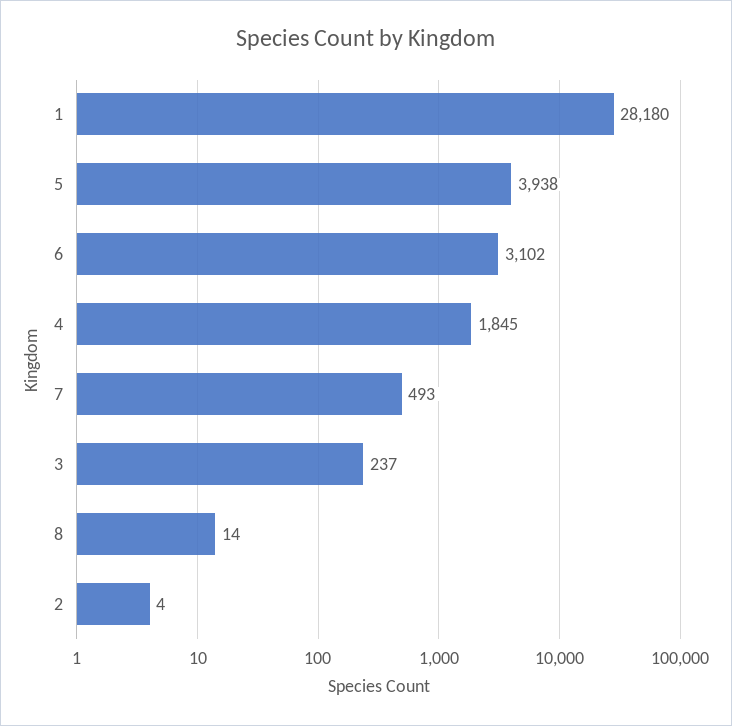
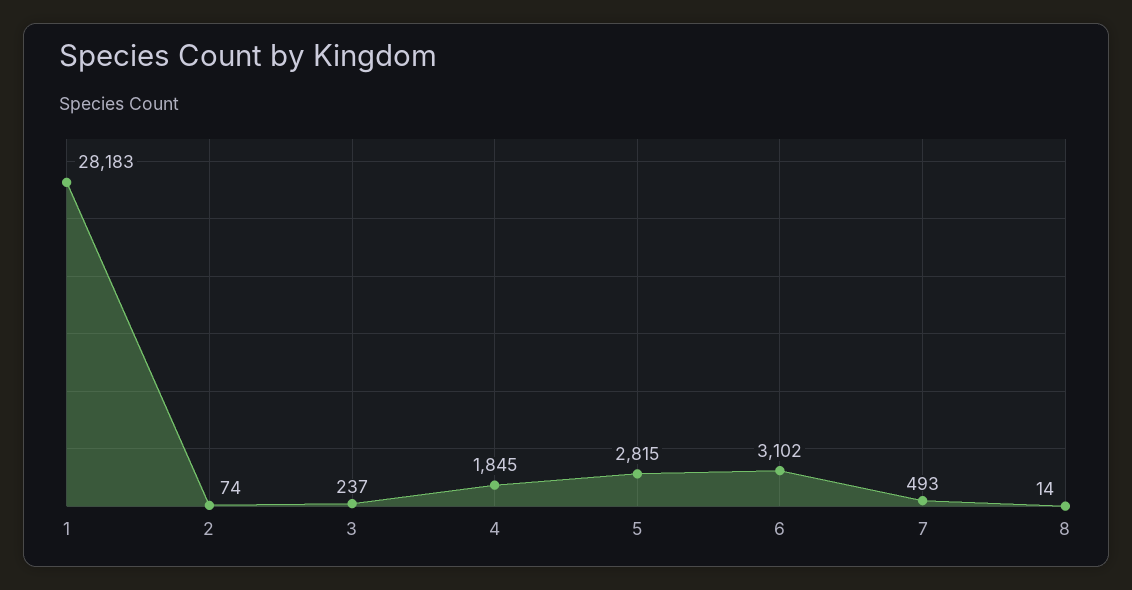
1: 28180 -> 28183
5: 3938 -> 2815
2: 4 -> 74

